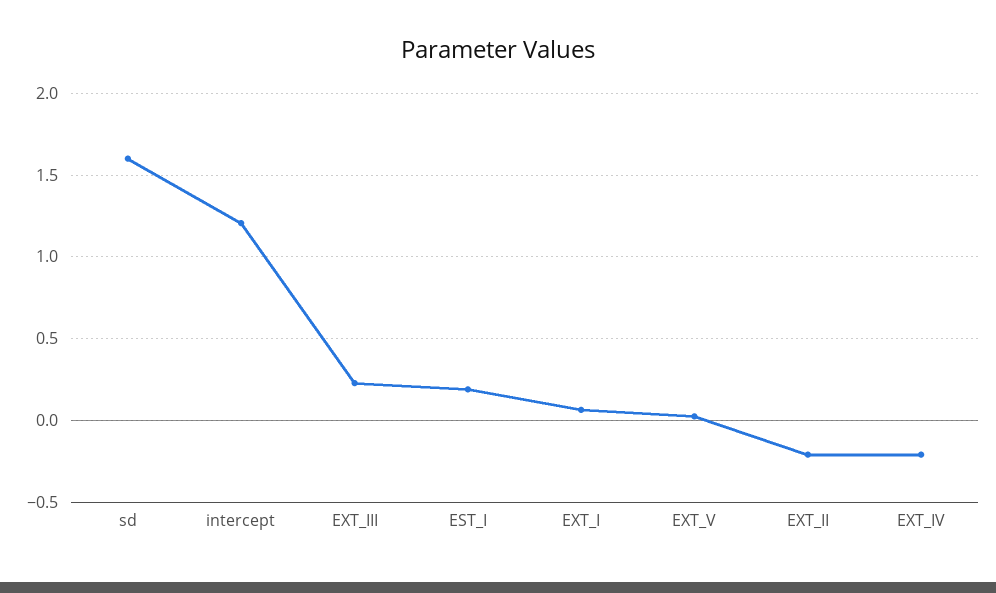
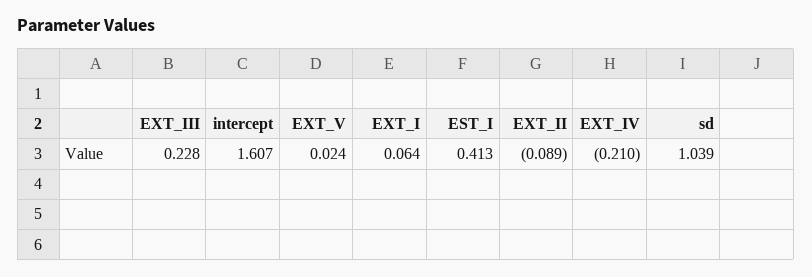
sd: 1.6 -> 1.039
intercept: 1.2 -> 1.607
EST_I: 0.2 -> 0.413
EXT_II: -0.2 -> -0.089

